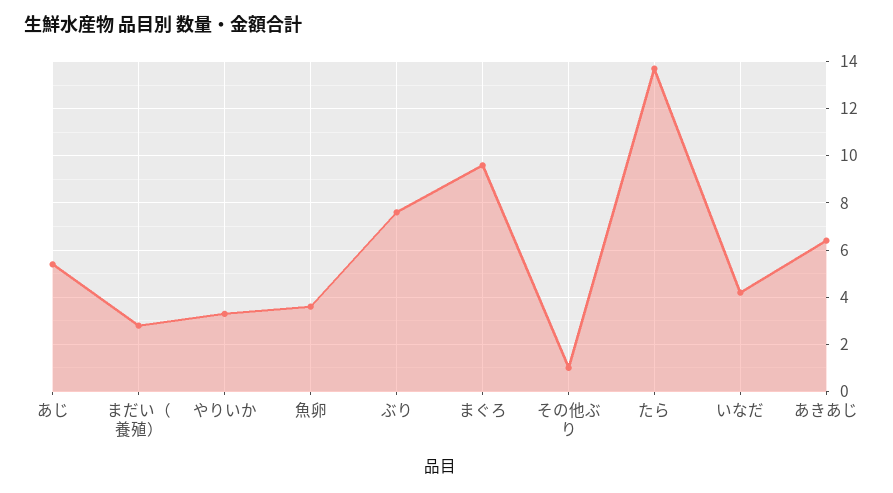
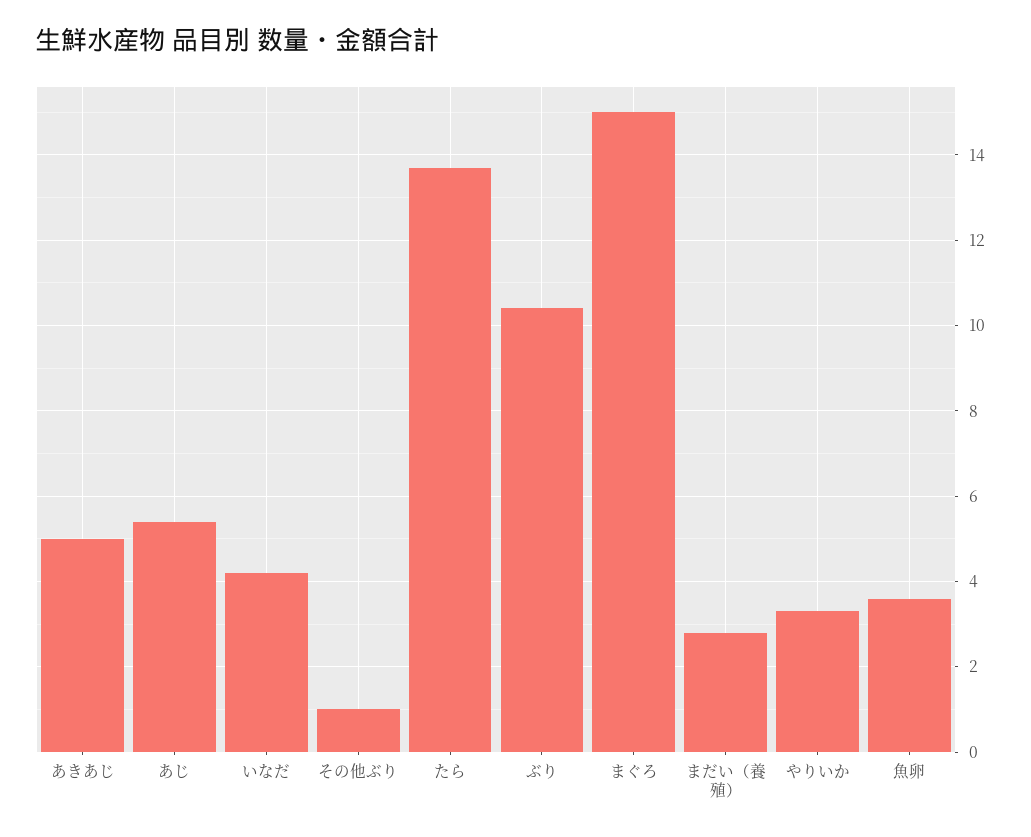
ぶり: 7.5 -> 10.5
まぐろ: 9.5 -> 15
あきあじ: 6.5 -> 5

